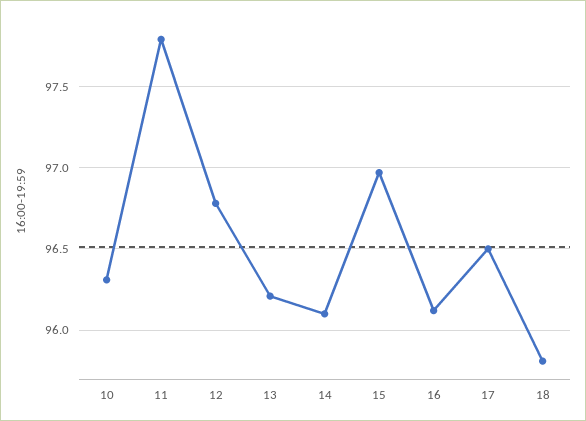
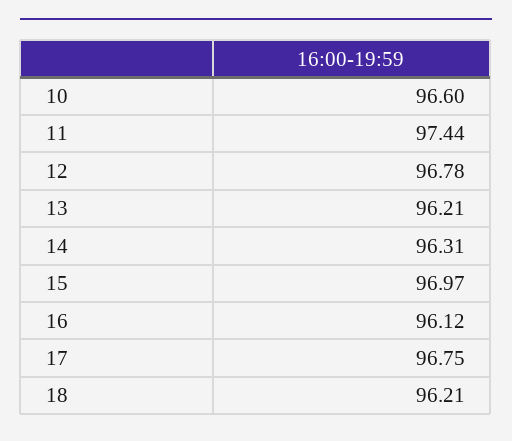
10: 96.3 -> 96.6
11: 97.8 -> 97.44
14: 96.1 -> 96.31
17: 96.5 -> 96.75
18: 95.8 -> 96.21

